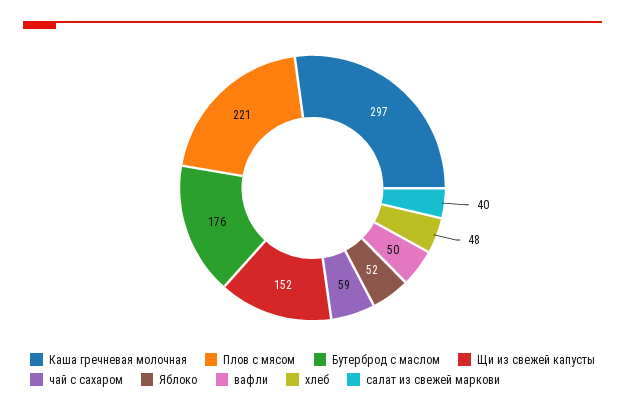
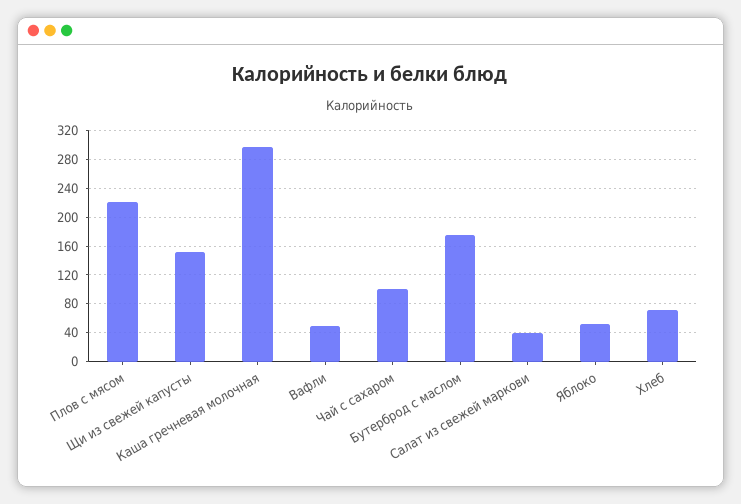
чай с сахаром: 59 -> 100
хлеб: 48 -> 70

